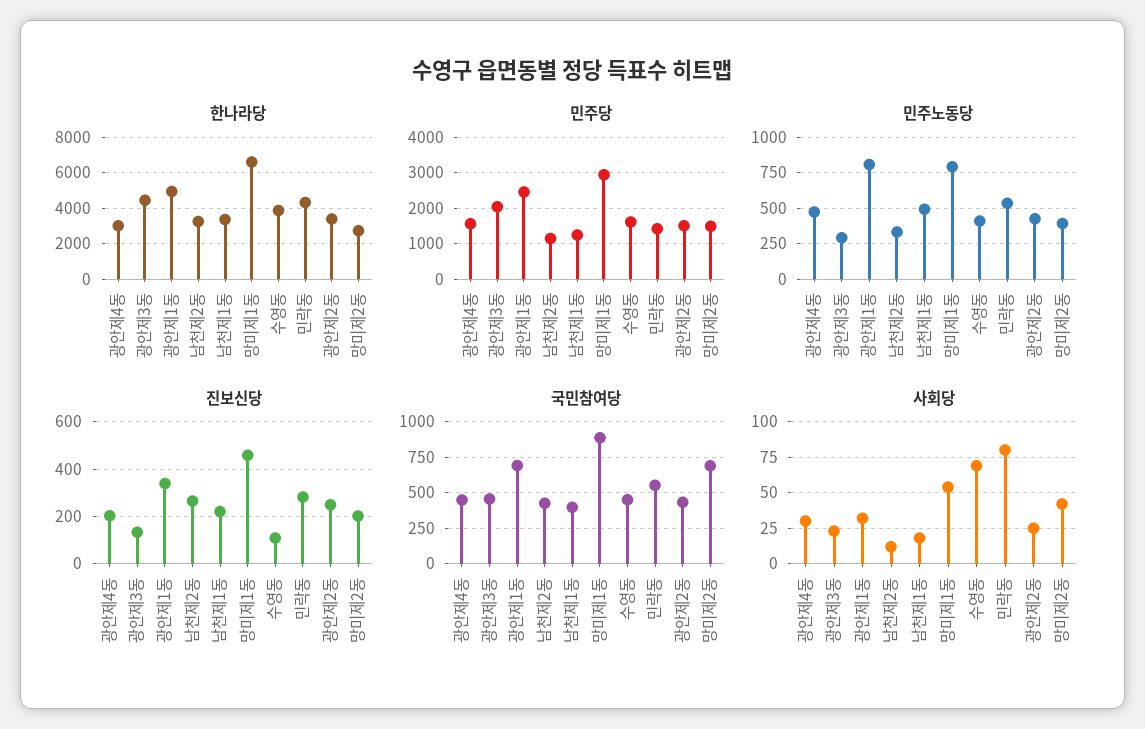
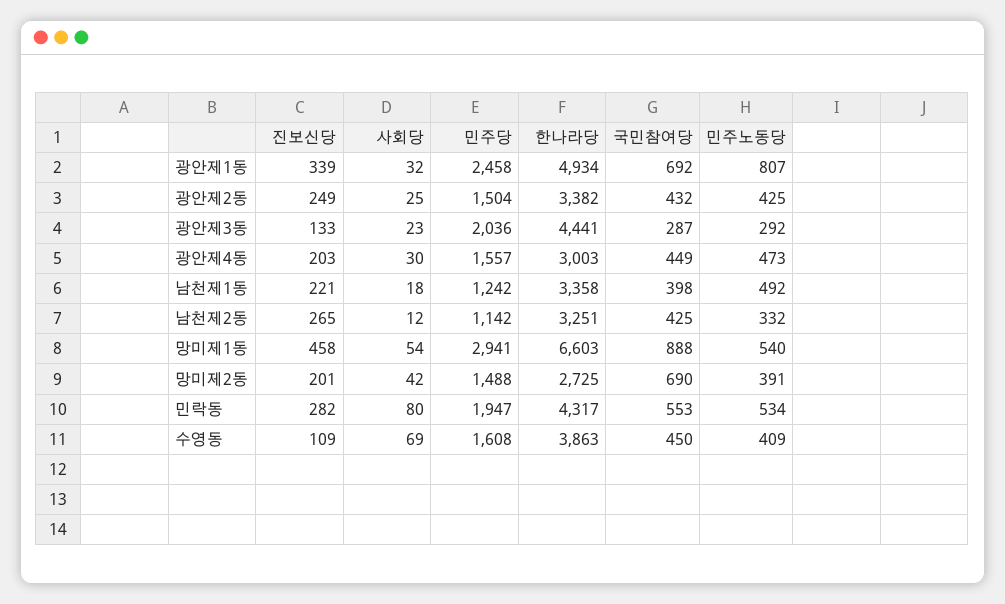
민주당, 민락동: 1400 -> 1947
민주노동당, 망미제1동: 800 -> 540
국민참여당, 광안제3동: 450 -> 287

